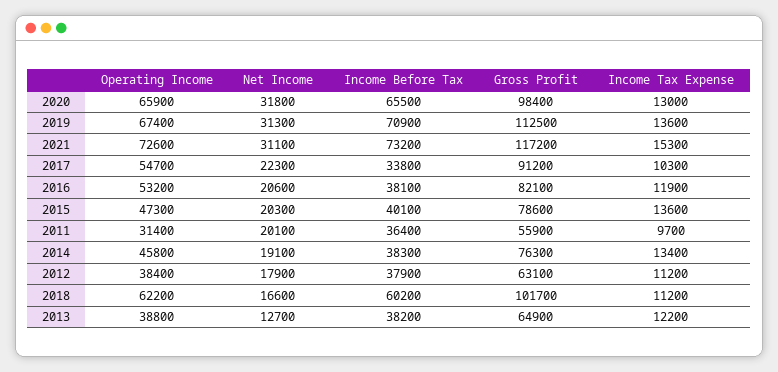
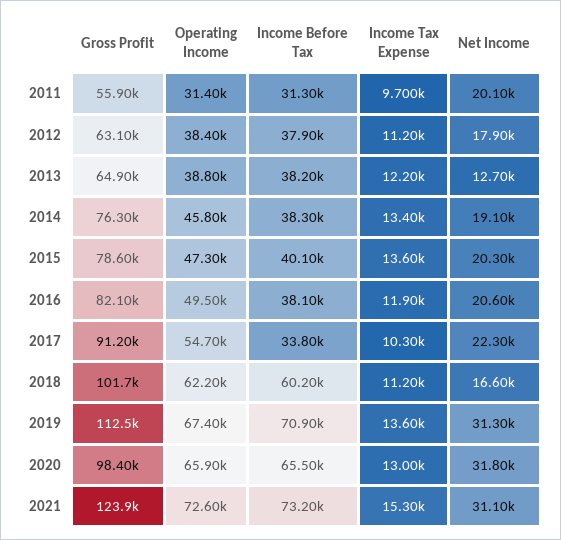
Gross Profit, 2021: 117200 -> 123900
Operating Income, 2016: 53200 -> 49500
Income Before Tax, 2011: 36400 -> 31300

